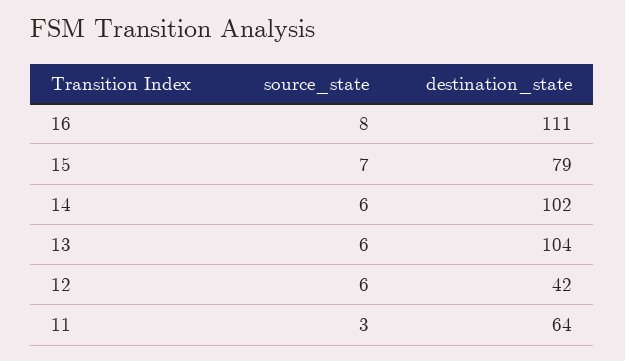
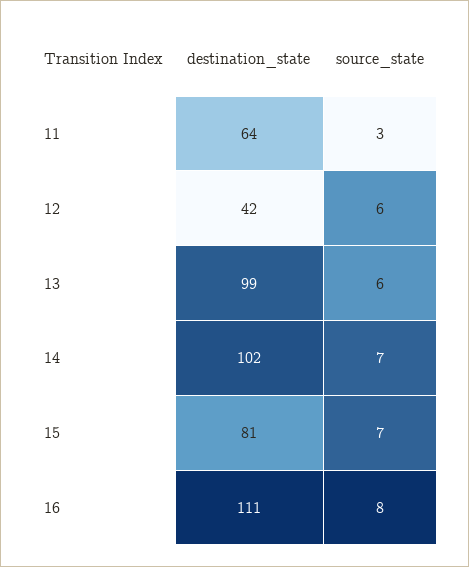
destination_state, 15: 79 -> 81
source_state, 14: 6 -> 7
destination_state, 13: 104 -> 99

